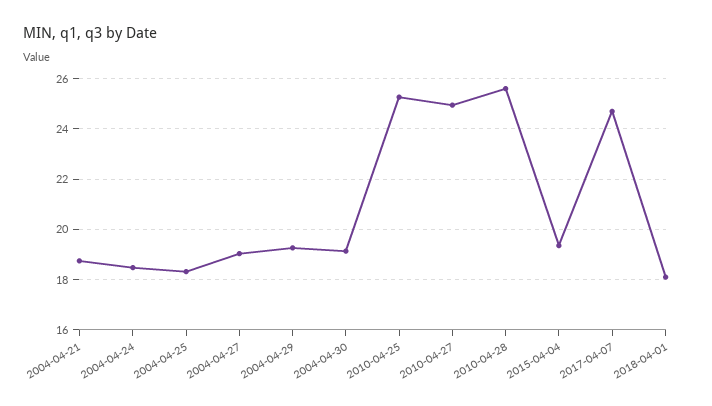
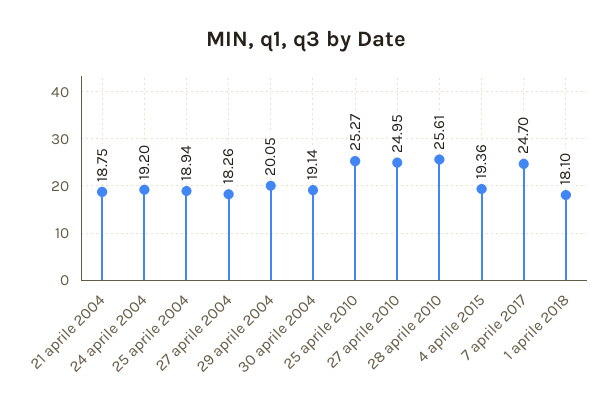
2004-04-24: 18.5 -> 19.2
2004-04-25: 18.25 -> 18.94
2004-04-27: 19 -> 18.26
2004-04-29: 19.25 -> 20.05

